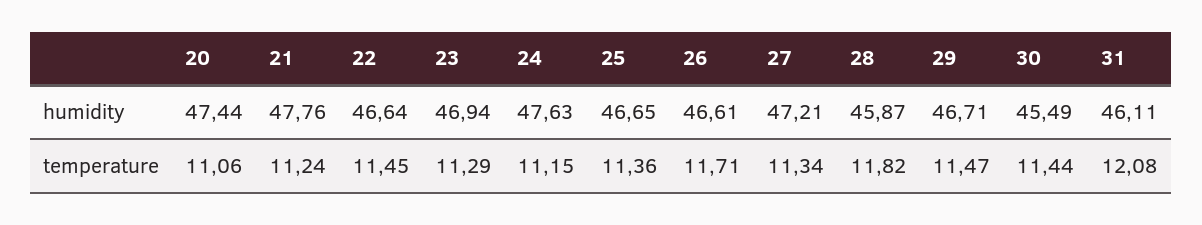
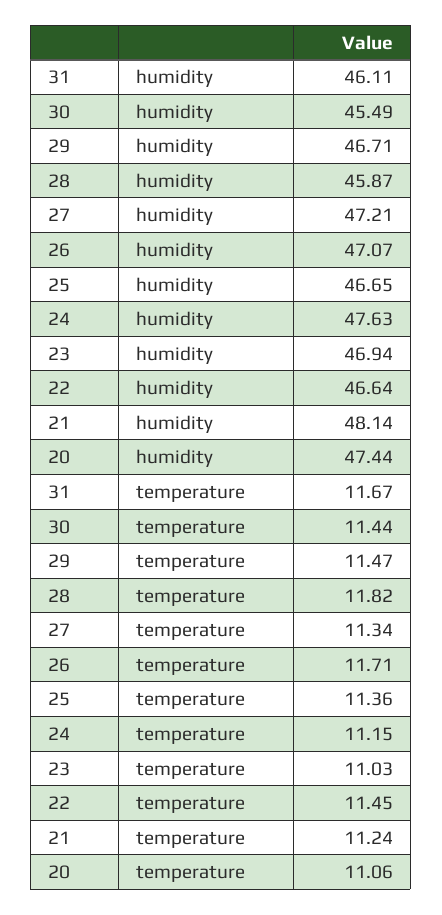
21, humidity: 47.76 -> 48.14
26, humidity: 46.61 -> 47.07
23, temperature: 11.29 -> 11.03
31, temperature: 12.08 -> 11.67

